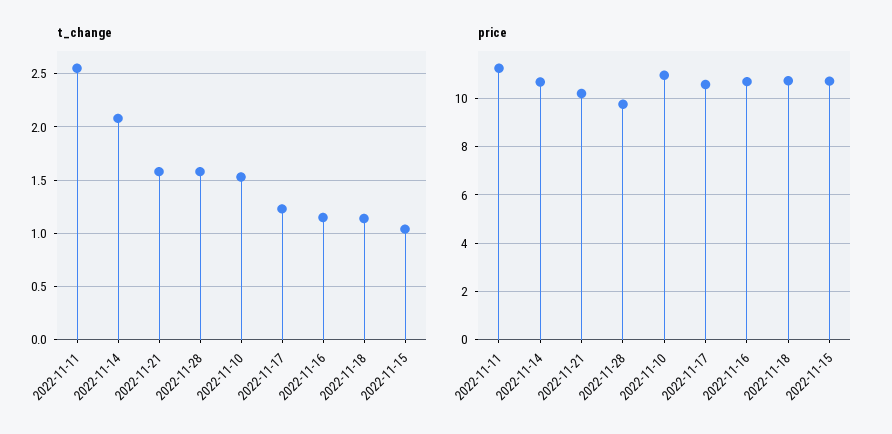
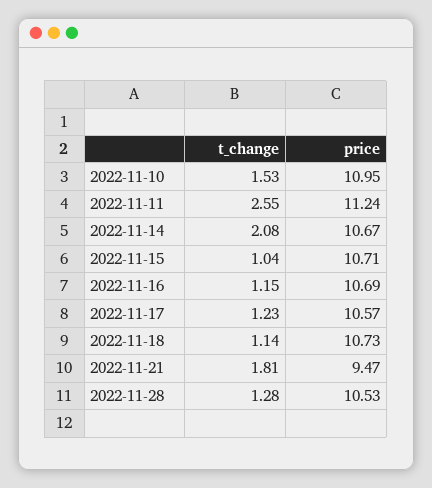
t_change, 2022-11-21: 1.6 -> 1.81
t_change, 2022-11-28: 1.6 -> 1.28
price, 2022-11-21: 10.25 -> 9.47
price, 2022-11-28: 9.75 -> 10.53

